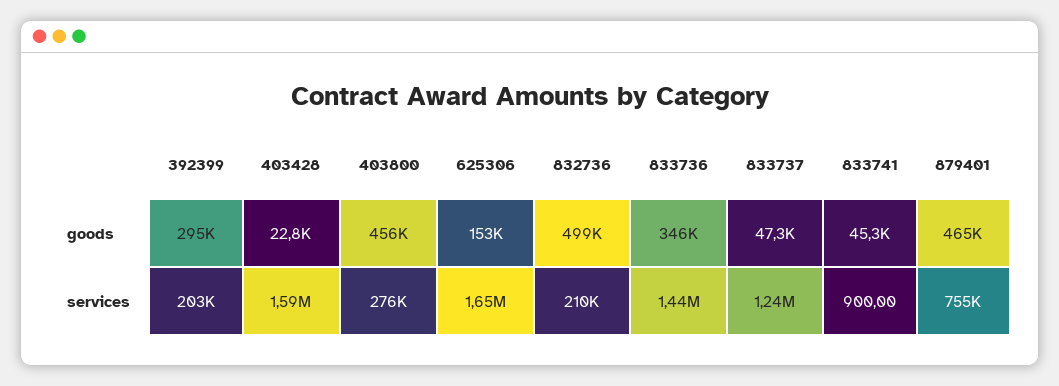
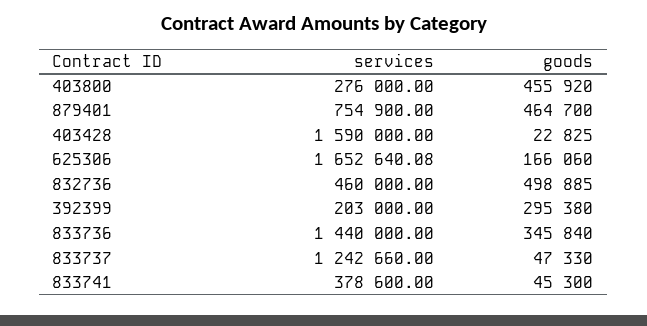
625306, goods: 153000 -> 166060
832736, services: 210000 -> 460000
833741, services: 900 -> 378600

